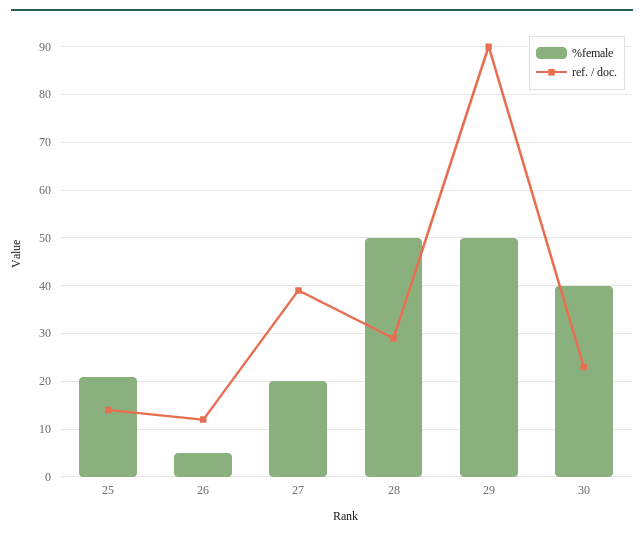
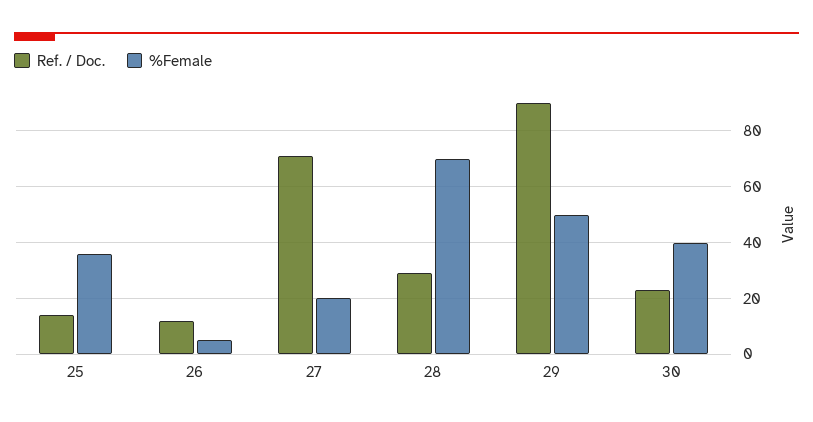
%female, 25: 20 -> 35
ref. / doc., 27: 40 -> 70
%female, 28: 50 -> 70

